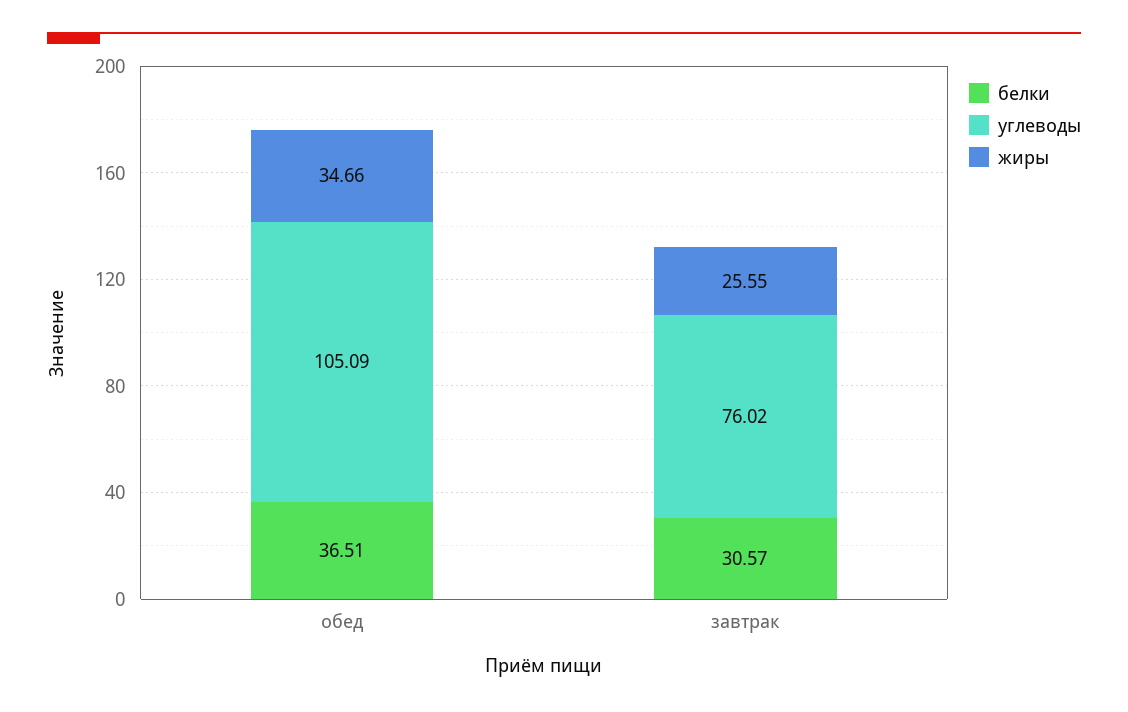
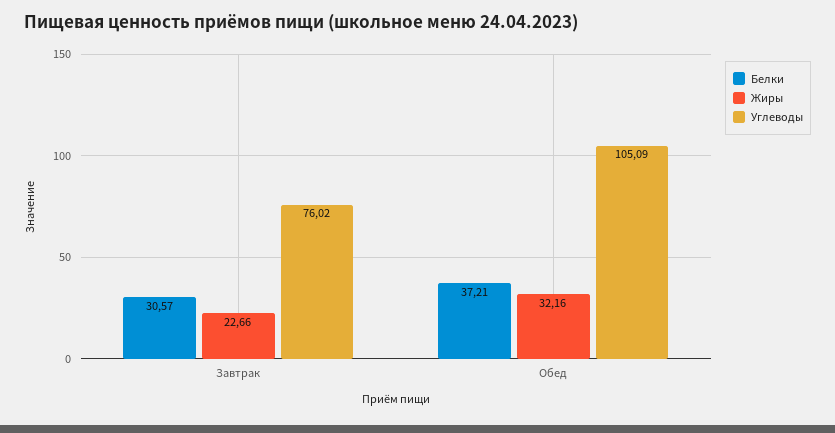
белки, обед: 36.51 -> 37.21
жиры, обед: 34.66 -> 32.16
жиры, завтрак: 25.55 -> 22.66

